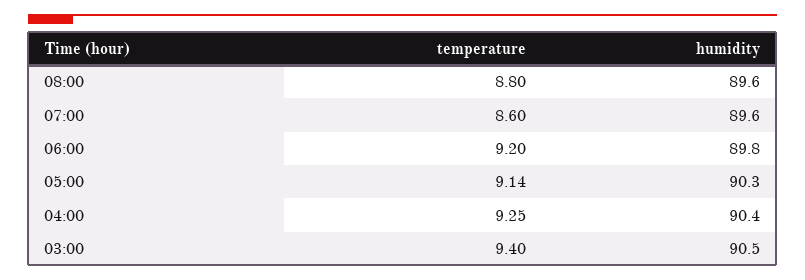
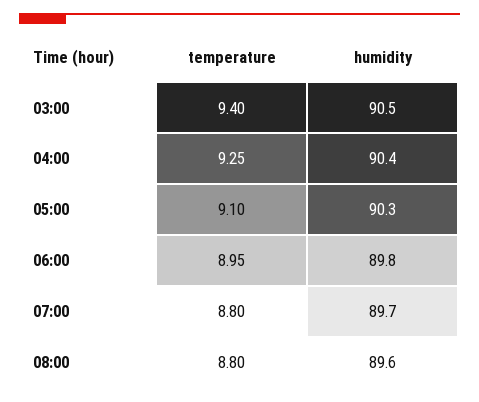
temperature, 07:00: 8.6 -> 8.8
humidity, 07:00: 89.6 -> 89.7
temperature, 06:00: 9.2 -> 8.95
temperature, 05:00: 9.14 -> 9.1

